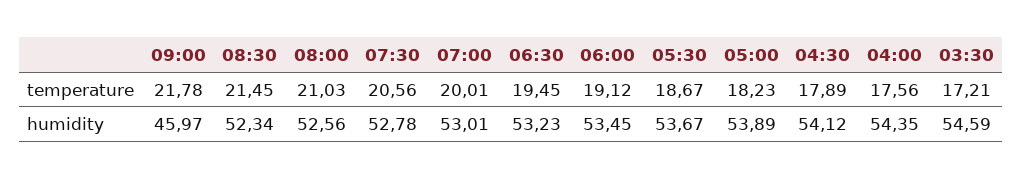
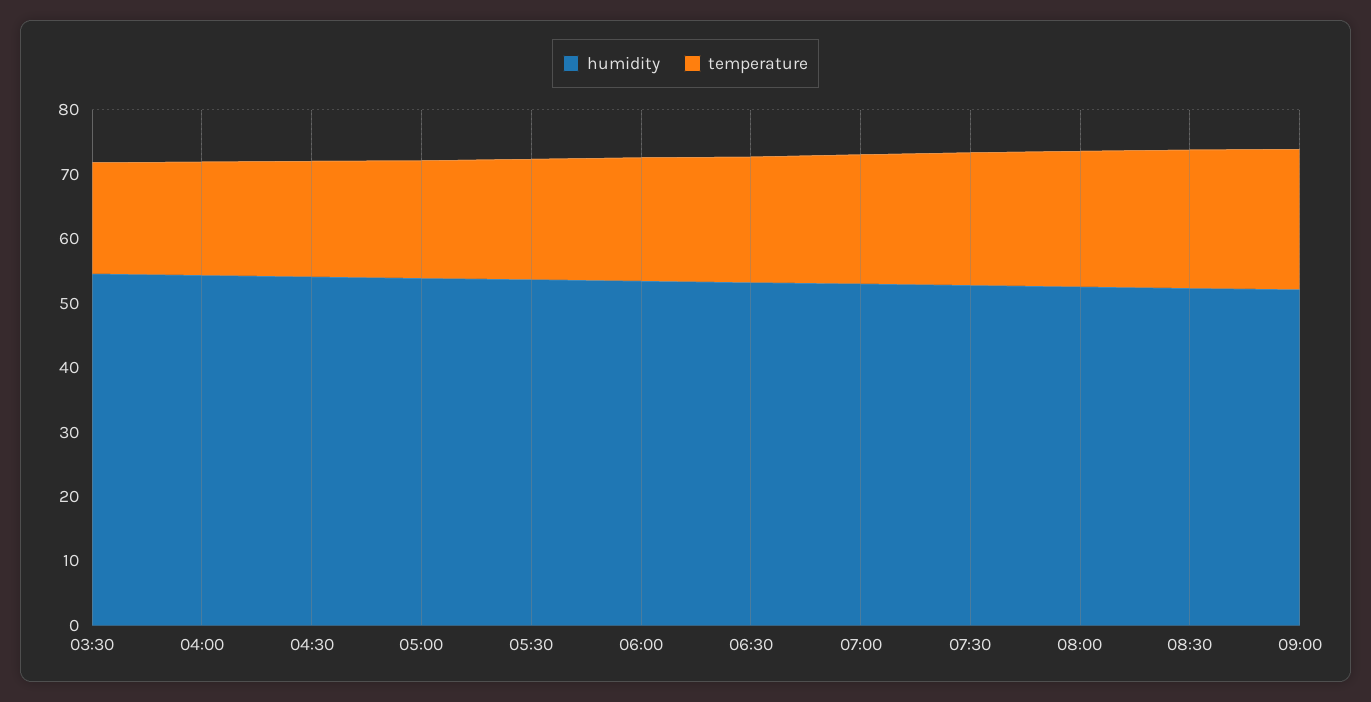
humidity, 09:00: 45.97 -> 52

